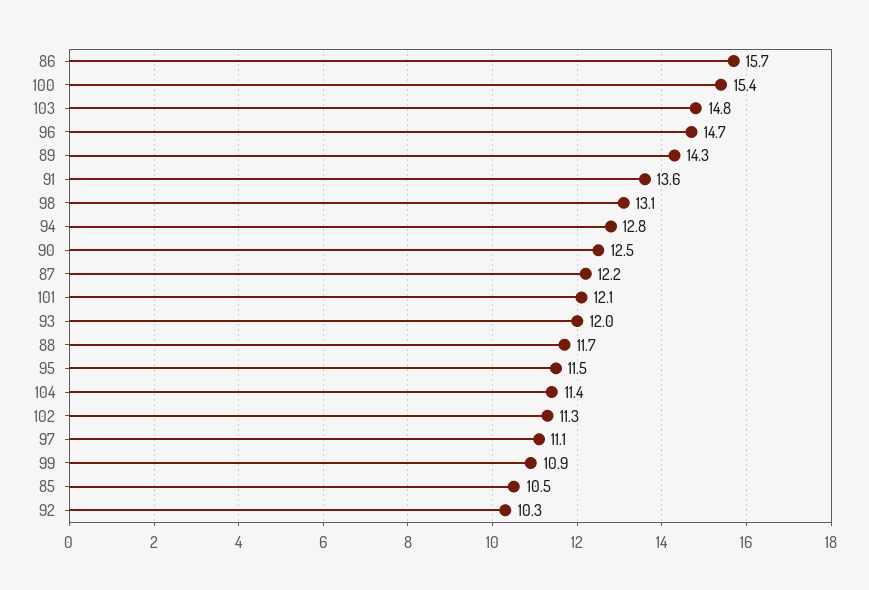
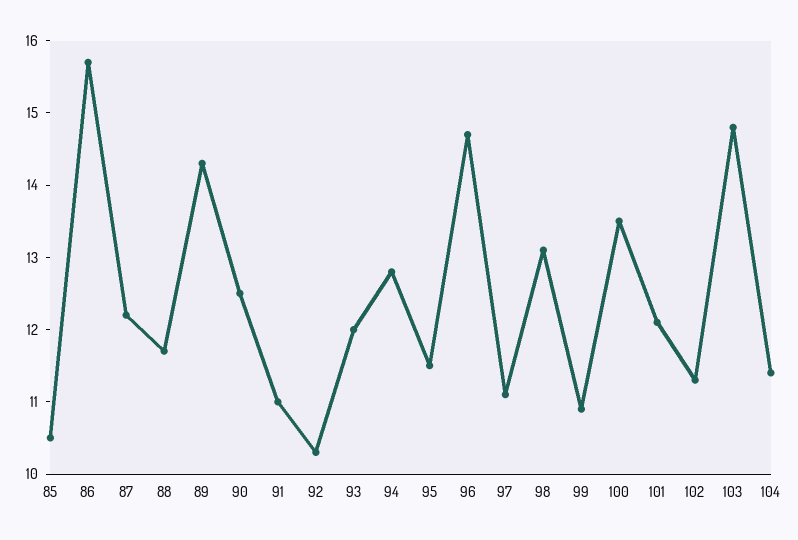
100: 15.4 -> 13.5
91: 13.6 -> 11

